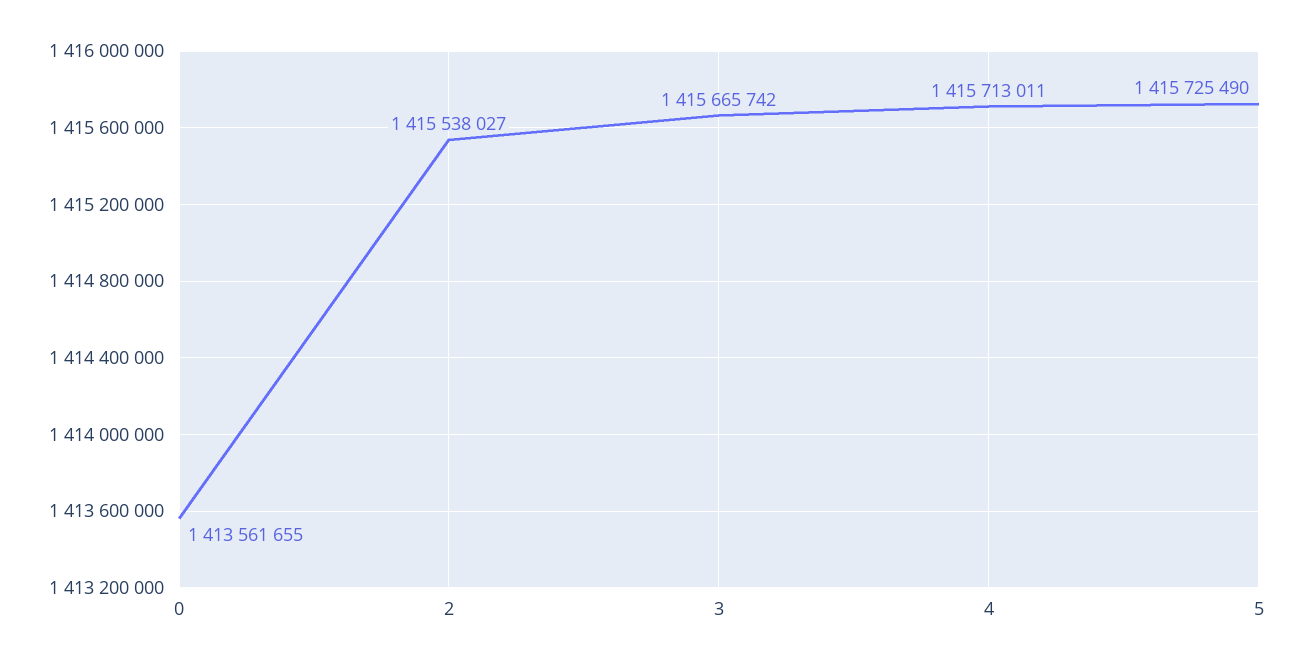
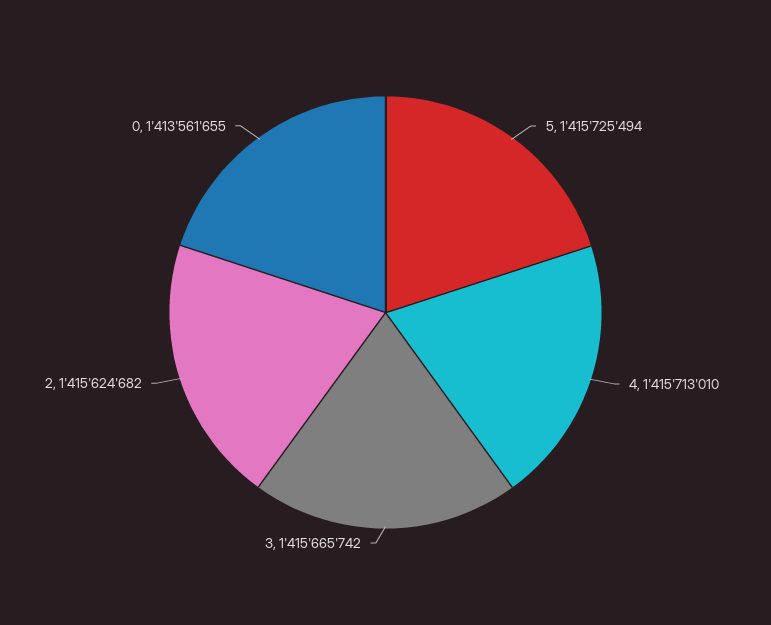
2: 1415538027 -> 1415624682
4: 1415713011 -> 1415713010
5: 1415725490 -> 1415725494

